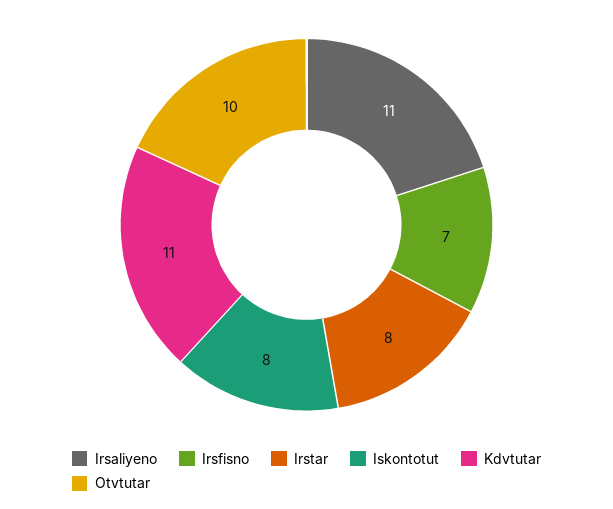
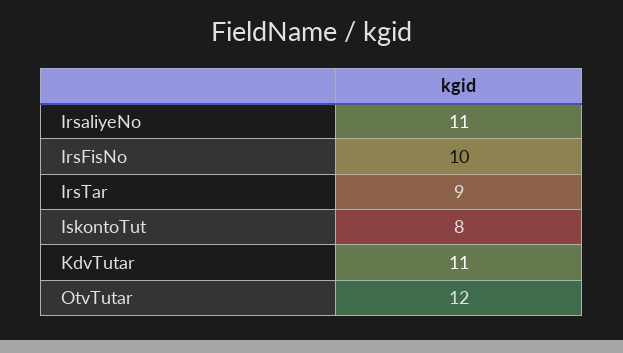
Irsfisno: 7 -> 10
Irstar: 8 -> 9
Otvtutar: 10 -> 12

